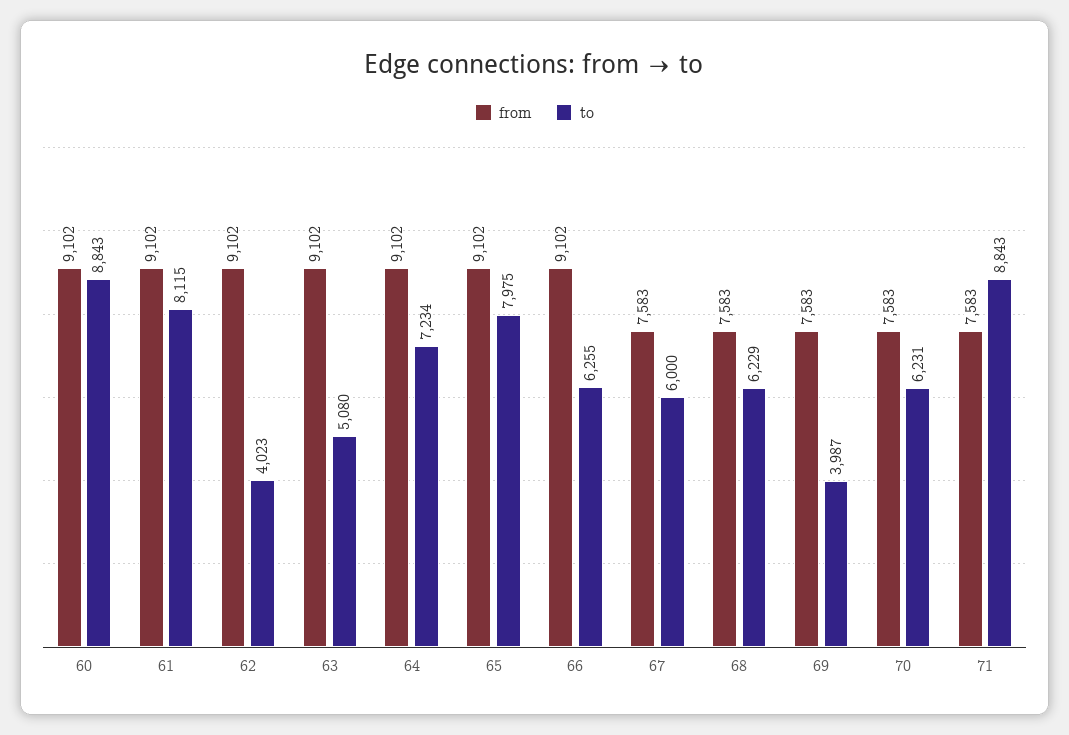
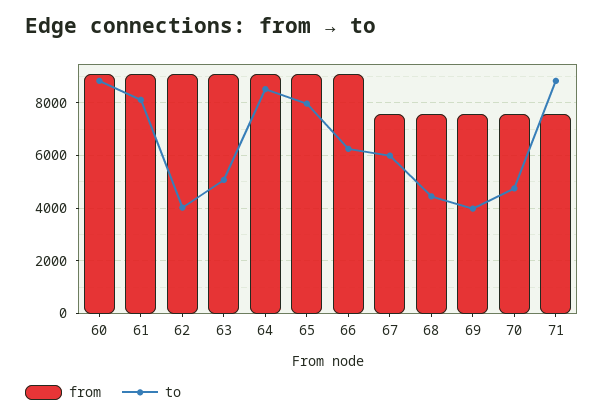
to, 64: 7234 -> 8500
to, 68: 6229 -> 4500
to, 70: 6231 -> 4750

